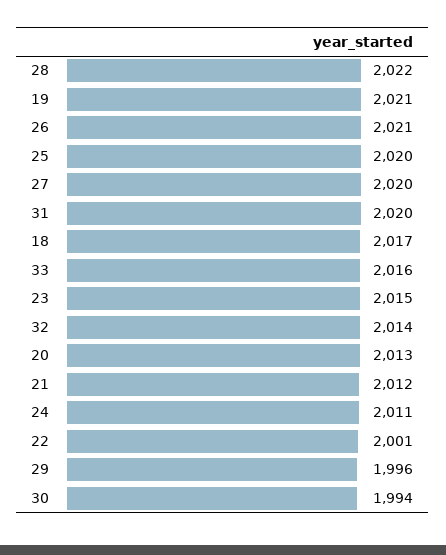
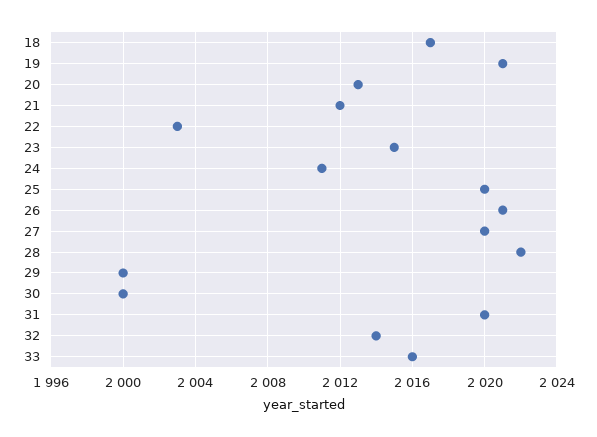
22: 2001 -> 2003
29: 1996 -> 2000
30: 1994 -> 2000

